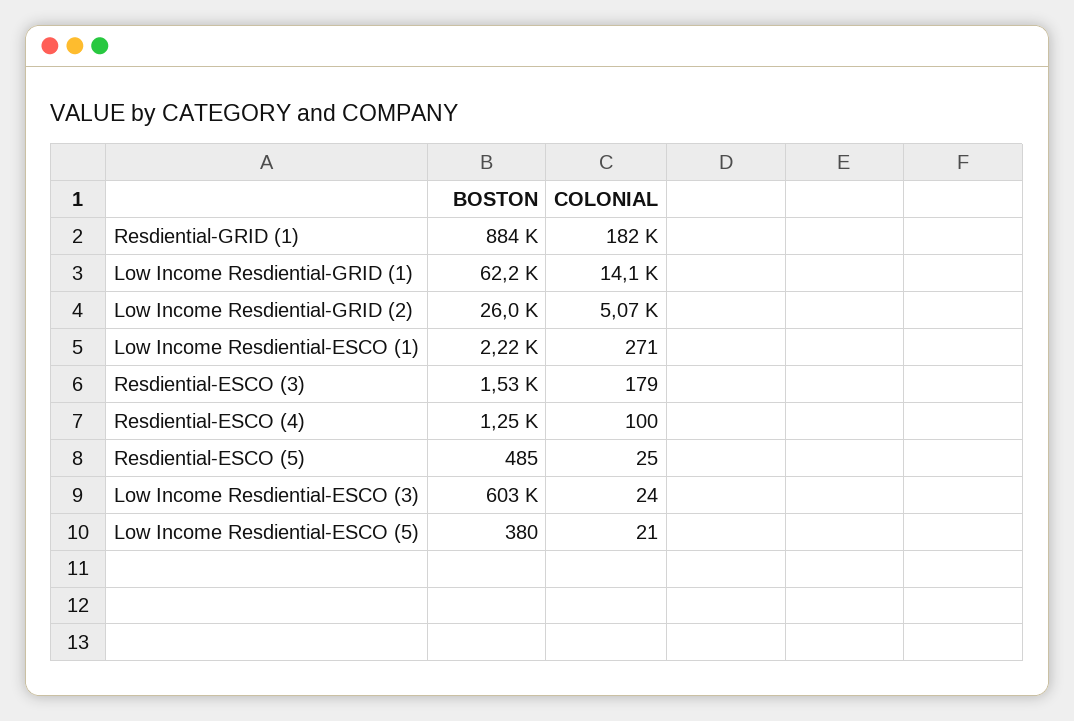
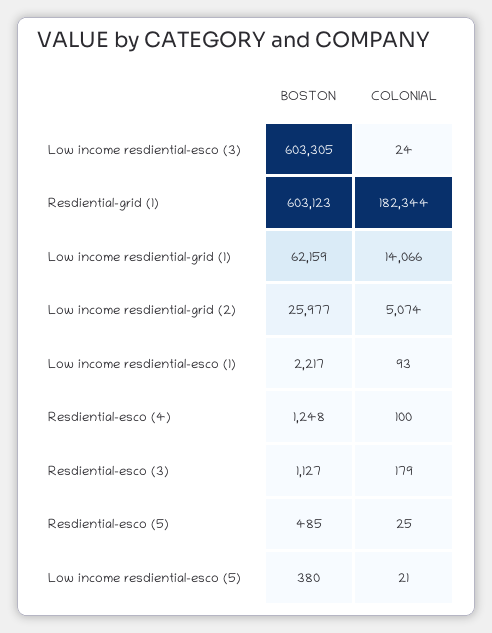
BOSTON, Resdiential-GRID (1): 884000 -> 603123
COLONIAL, Low Income Resdiential-ESCO (1): 271 -> 93
BOSTON, Resdiential-ESCO (3): 1530 -> 1127

